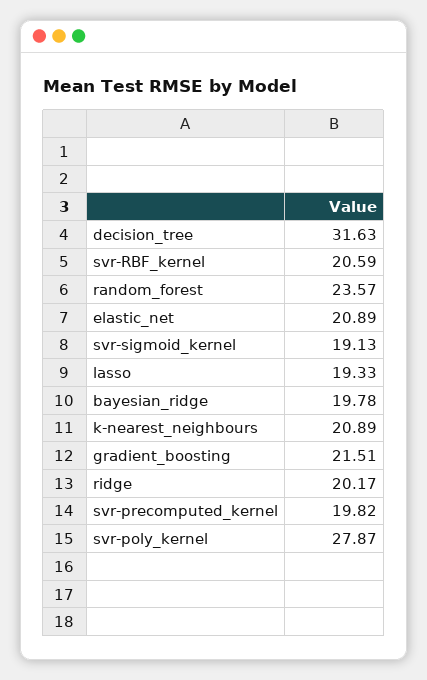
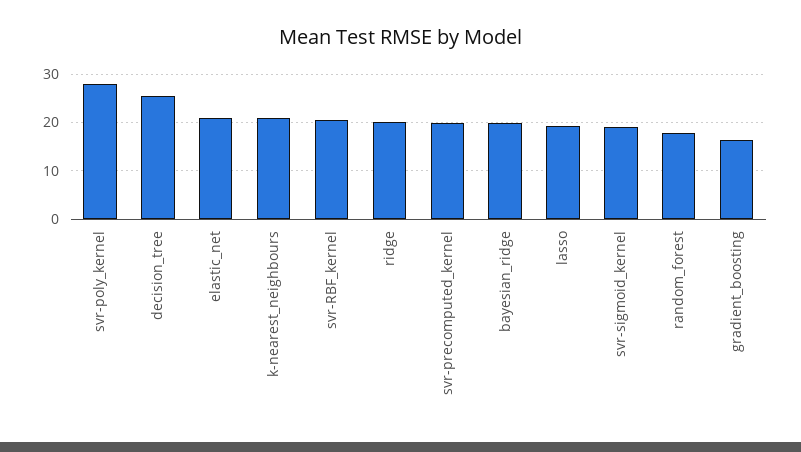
decision_tree: 31.63 -> 26
random_forest: 23.57 -> 18
gradient_boosting: 21.51 -> 16

